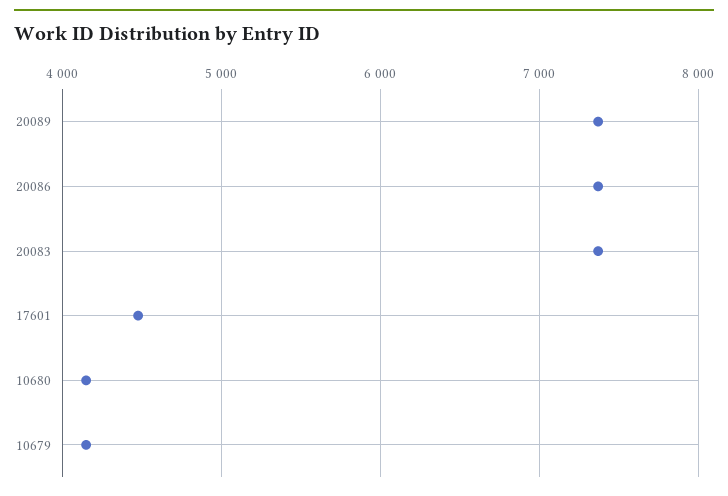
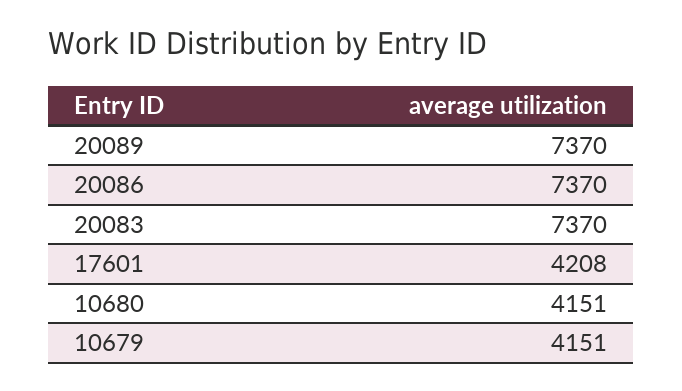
17601: 4500 -> 4208

